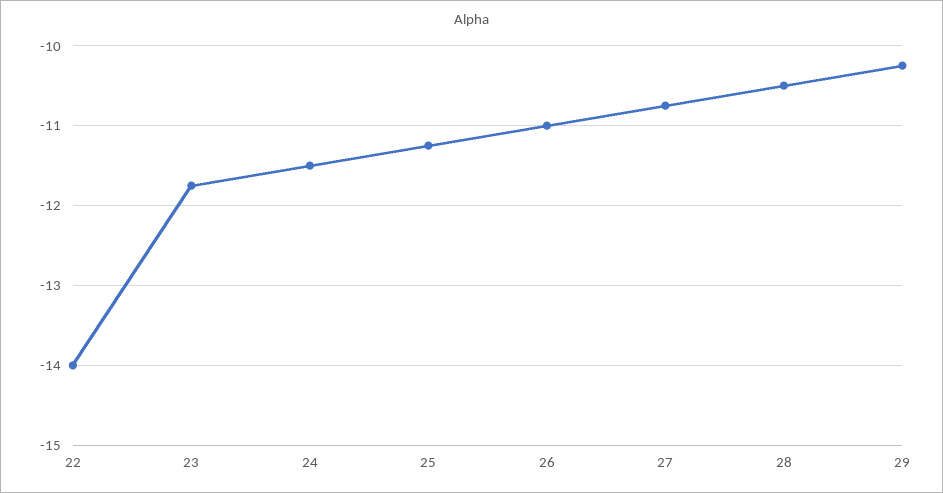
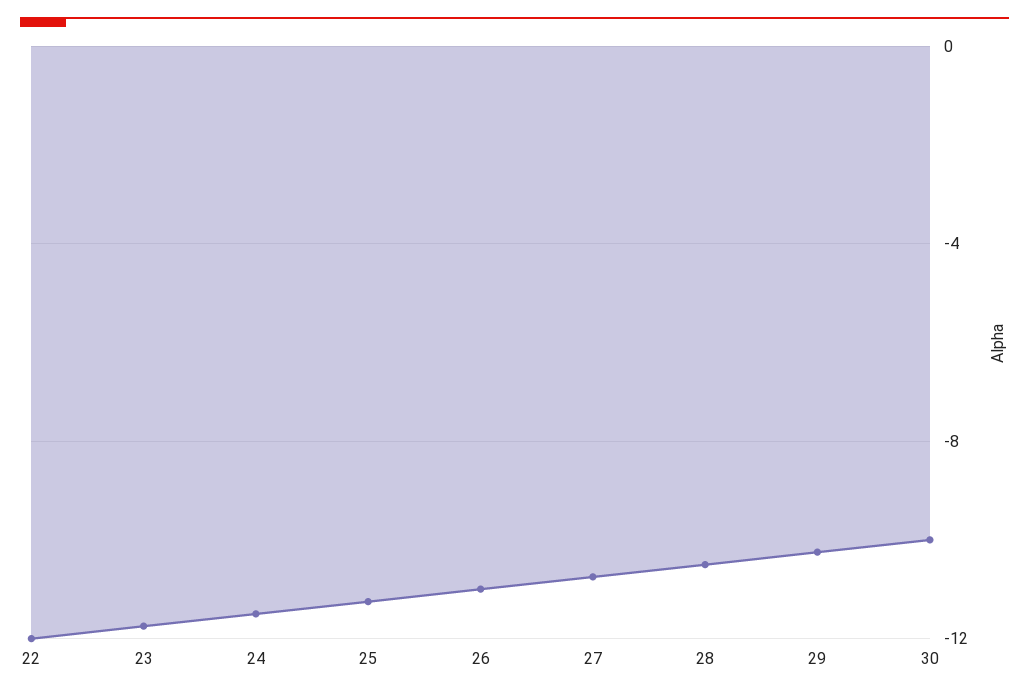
22: -14 -> -12
30: none -> -10

